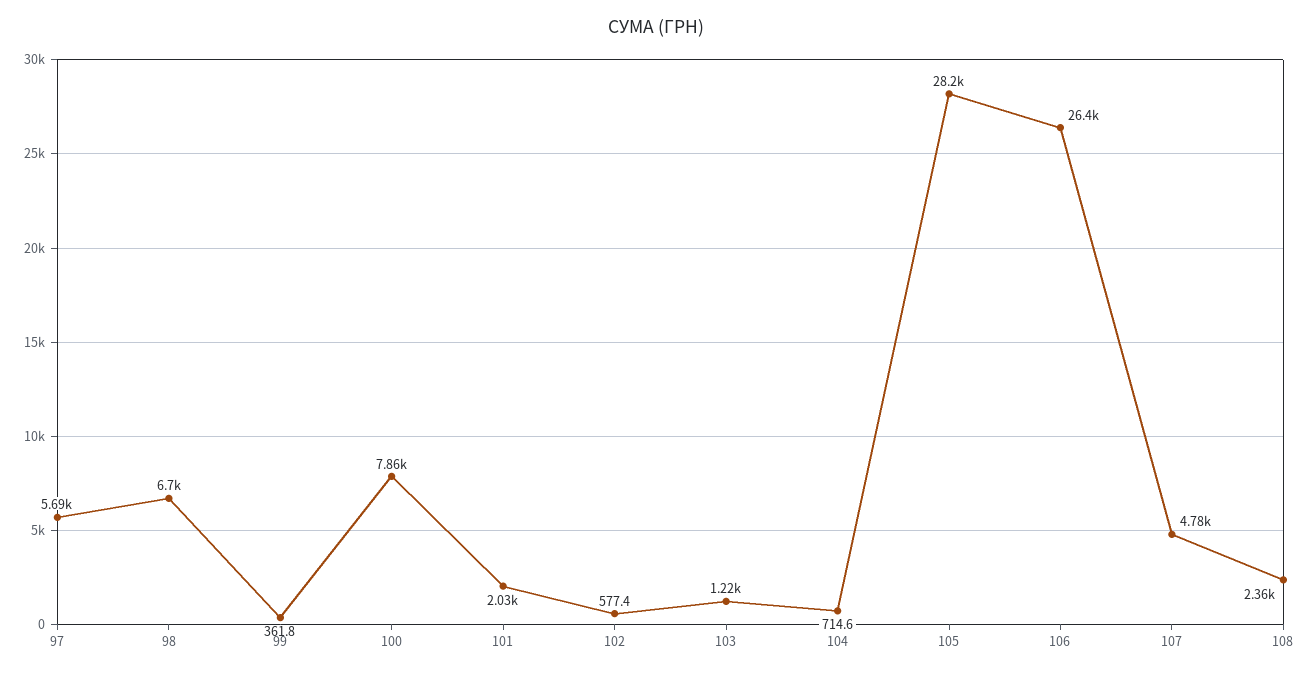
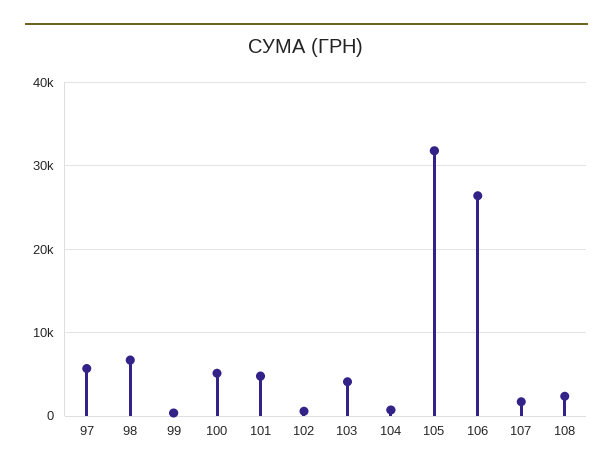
100: 7860 -> 5000
101: 2030 -> 5000
103: 1220 -> 4000
105: 28200 -> 32000
107: 4780 -> 2000

